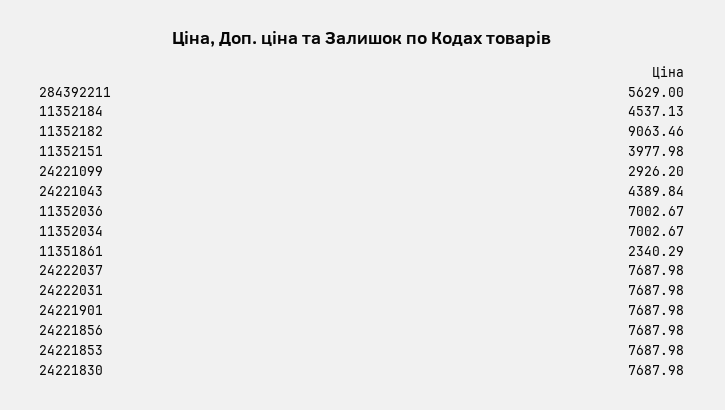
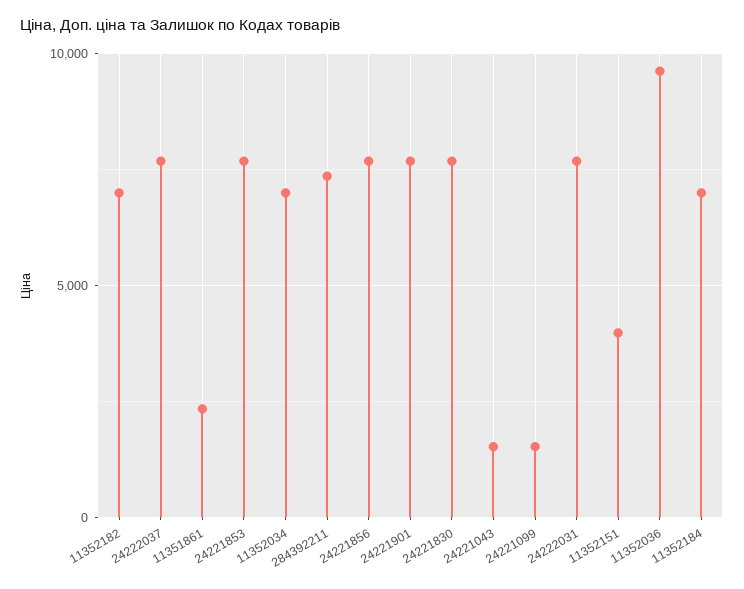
284392211: 5629 -> 7500
11352184: 4537.13 -> 7000
11352182: 9063.46 -> 7000
24221099: 2926.2 -> 1500
24221043: 4389.84 -> 1500
11352036: 7002.67 -> 9500

